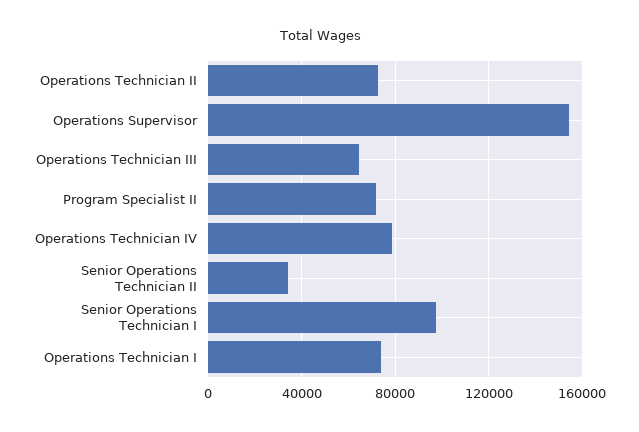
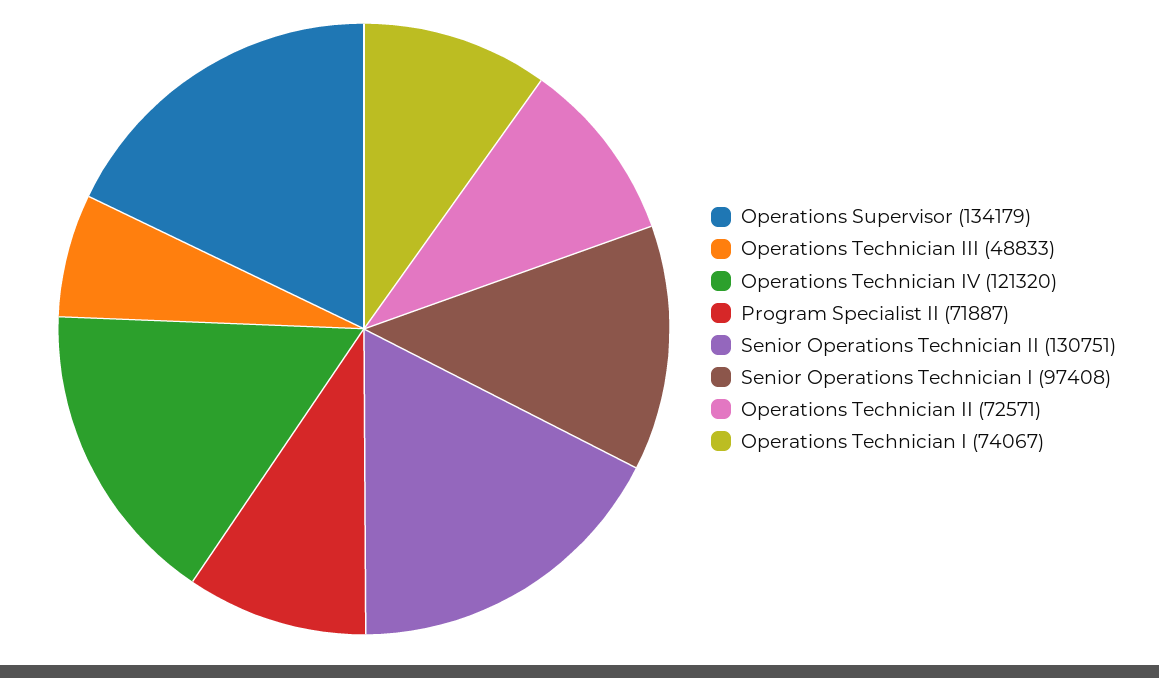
Operations Supervisor: 155000 -> 134179
Operations Technician III: 65000 -> 48833
Operations Technician IV: 80000 -> 121320
Senior Operations Technician II: 35000 -> 130751

